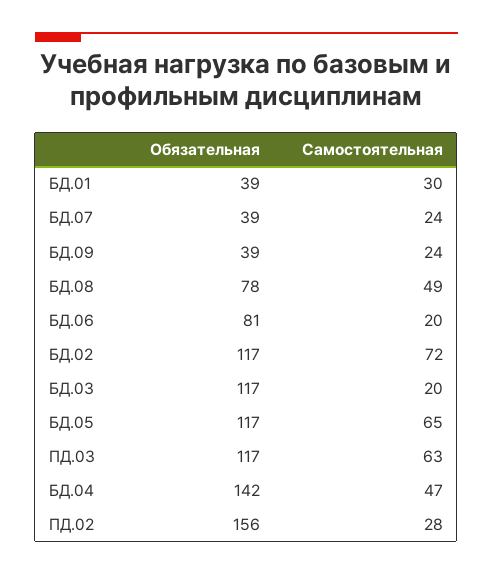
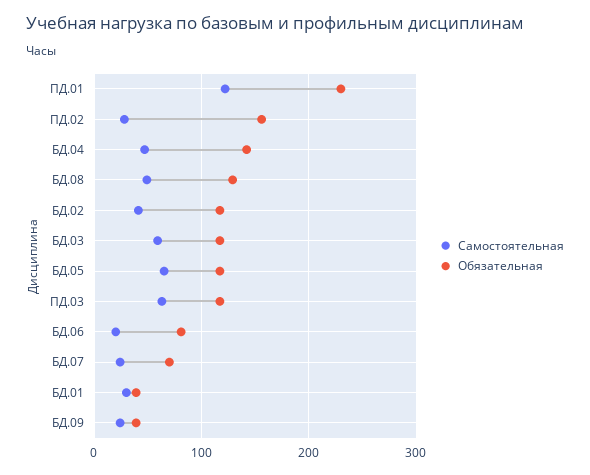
Обязательная, БД.07: 39 -> 70
Обязательная, БД.08: 78 -> 130
Самостоятельная, БД.02: 72 -> 40
Самостоятельная, БД.03: 20 -> 60
Самостоятельная, ПД.01: none -> 120
Обязательная, ПД.01: none -> 230

